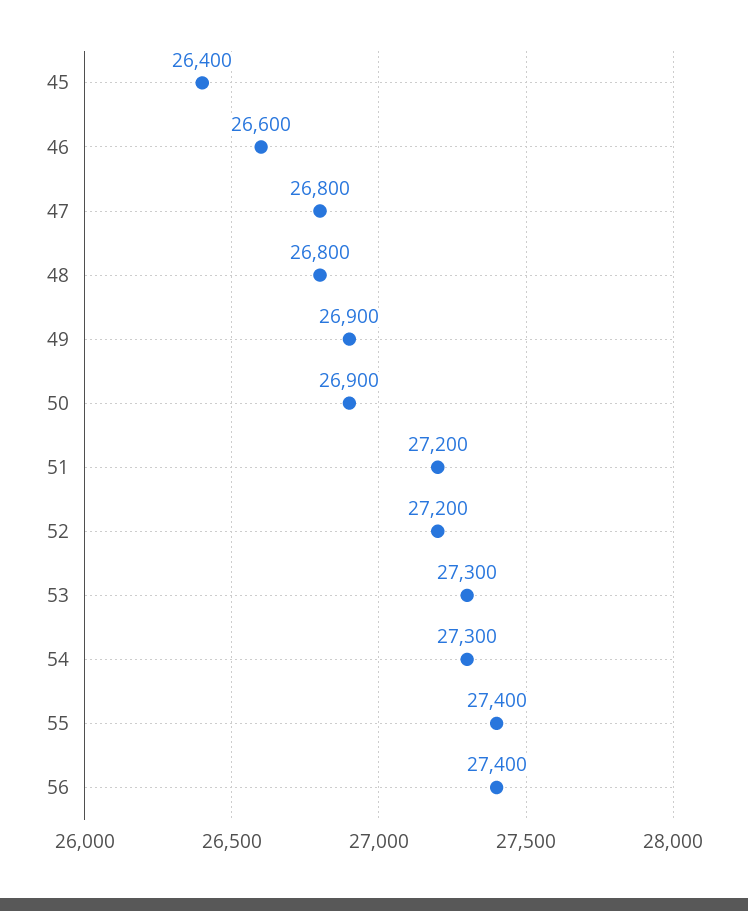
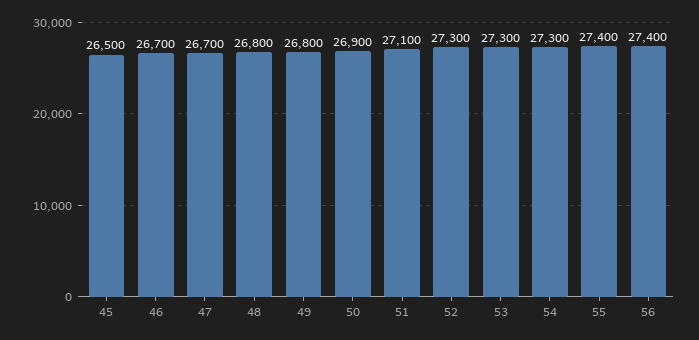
45: 26400 -> 26500
46: 26600 -> 26700
47: 26800 -> 26700
49: 26900 -> 26800
51: 27200 -> 27100
52: 27200 -> 27300

